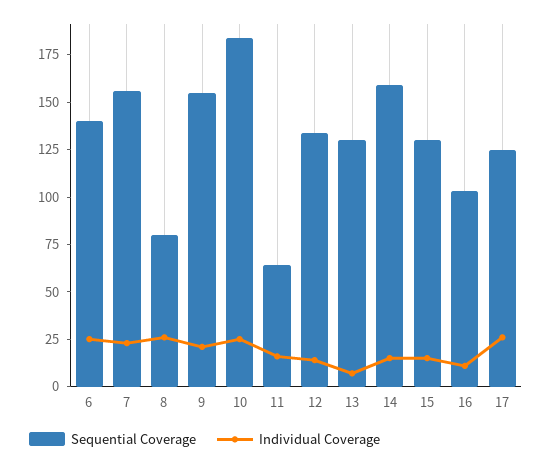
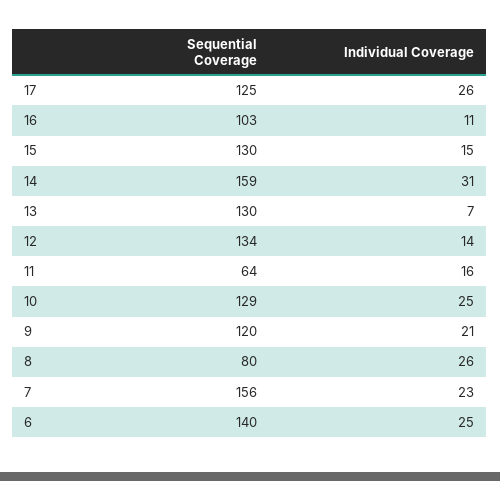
Sequential Coverage, 9: 155 -> 120
Sequential Coverage, 10: 185 -> 129
Individual Coverage, 14: 15 -> 31

